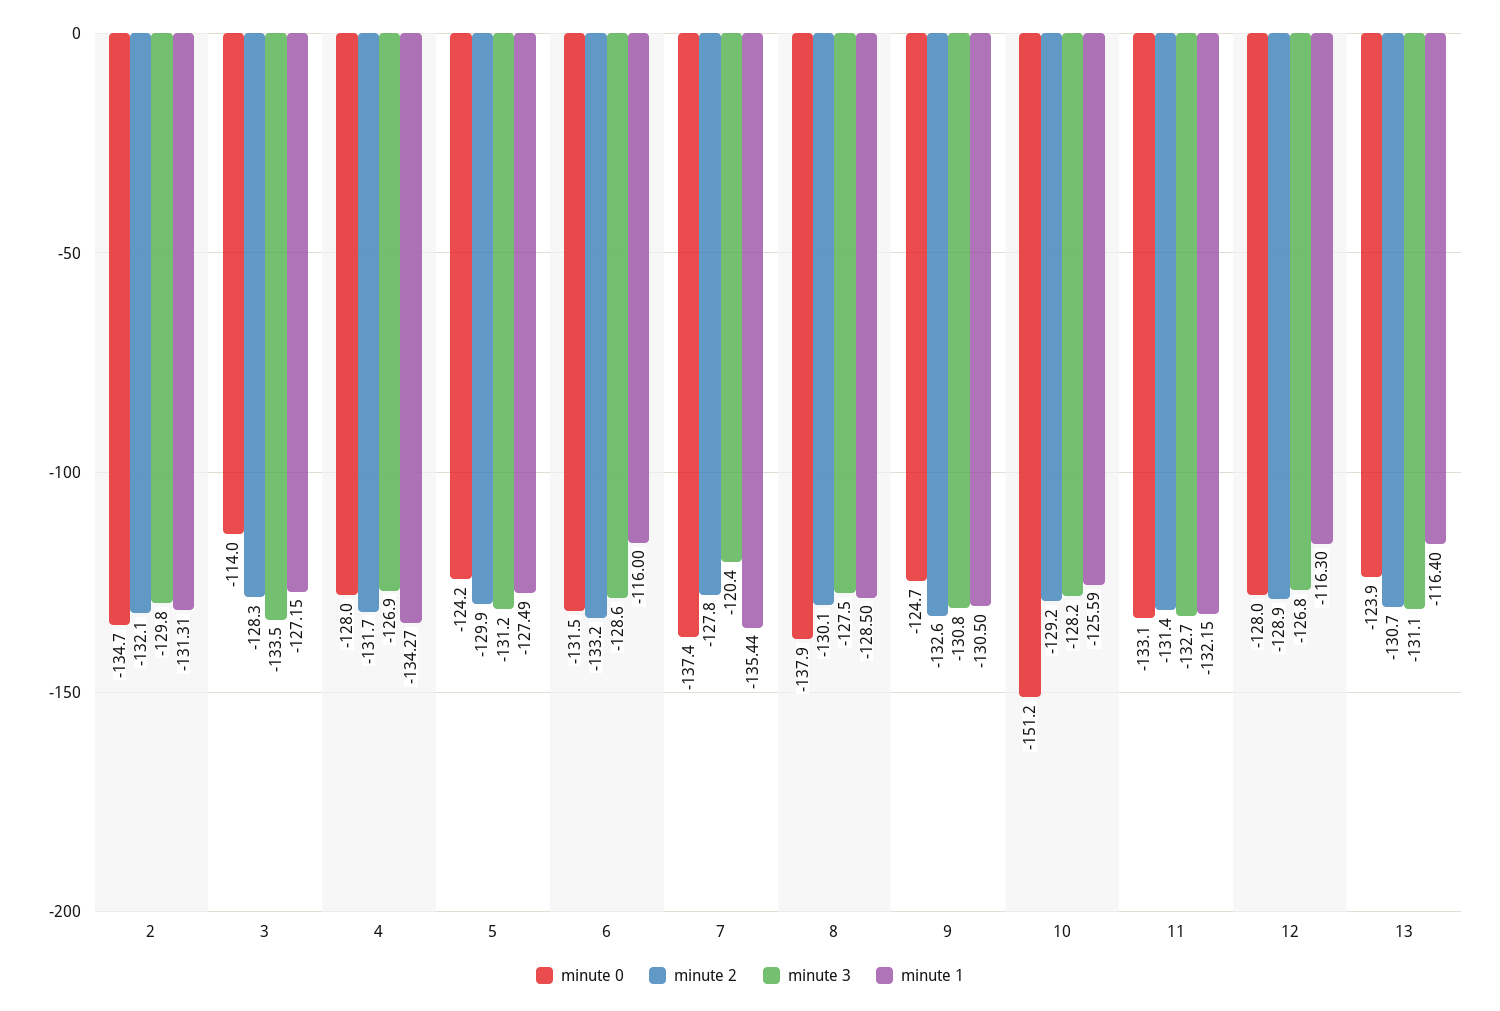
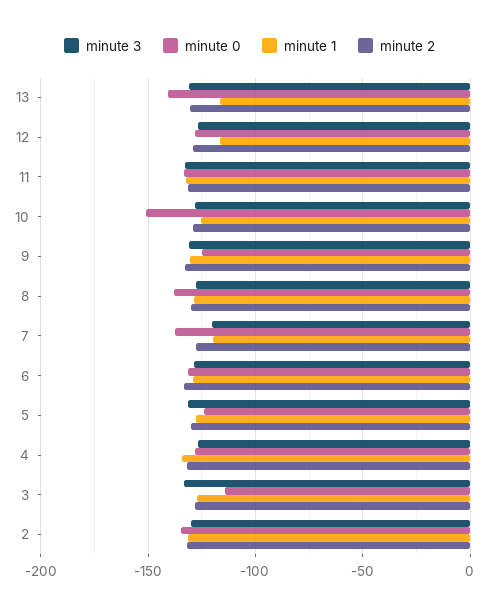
minute 1, 6: -116 -> -130
minute 1, 7: -135.44 -> -120
minute 0, 13: -123.9 -> -140

